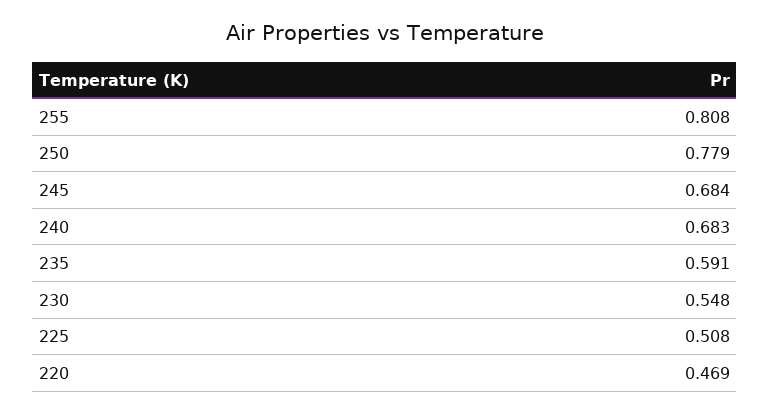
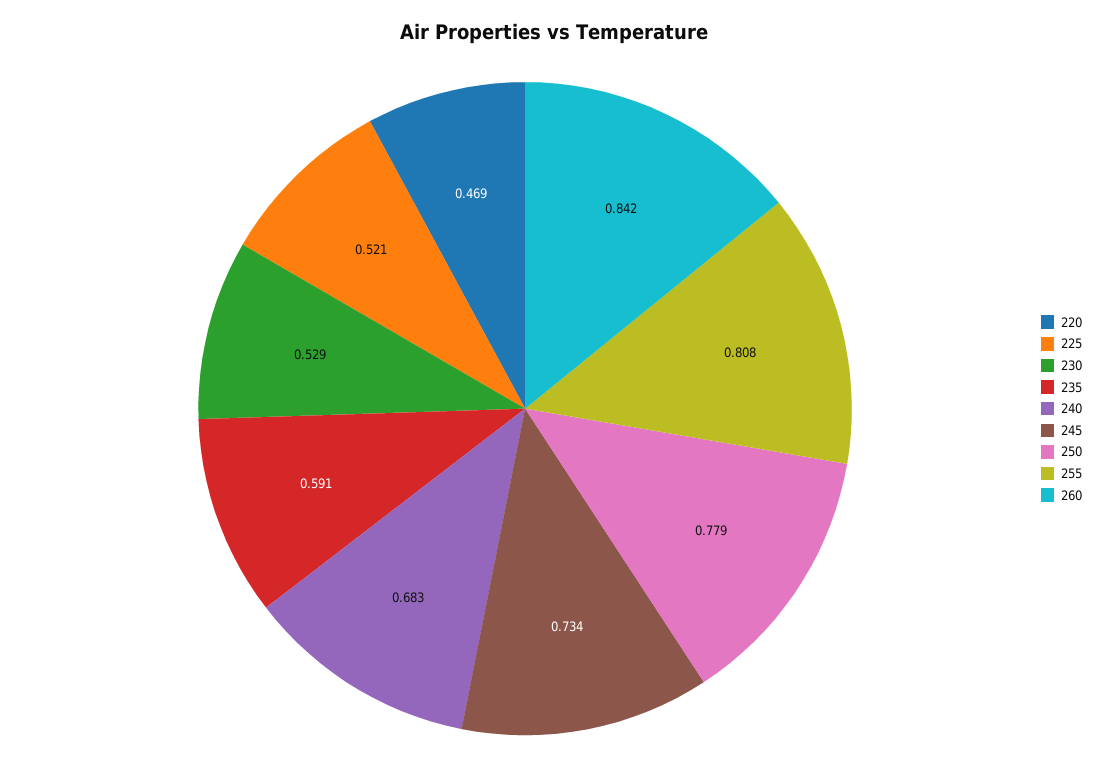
245: 0.684 -> 0.734
230: 0.548 -> 0.529
225: 0.508 -> 0.521
260: none -> 0.842

